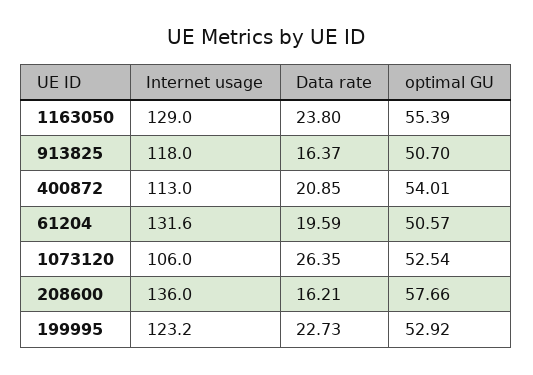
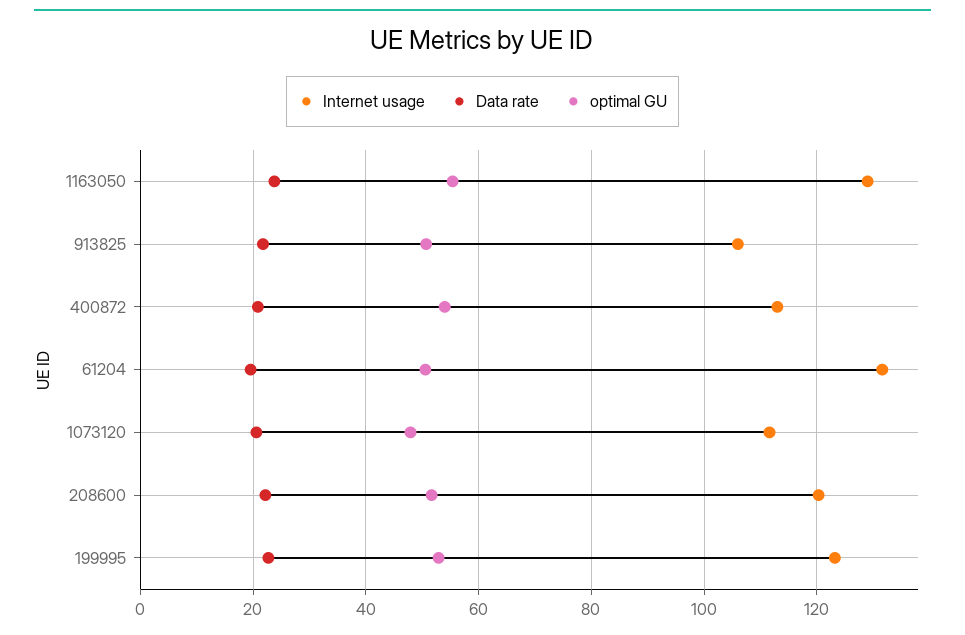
Internet usage, 913825: 118 -> 106
Data rate, 913825: 16.37 -> 22
Internet usage, 1073120: 106 -> 112
Data rate, 1073120: 26.35 -> 20
optimal GU, 1073120: 52.54 -> 48
Internet usage, 208600: 136 -> 120
Data rate, 208600: 16.21 -> 22
optimal GU, 208600: 57.66 -> 52

